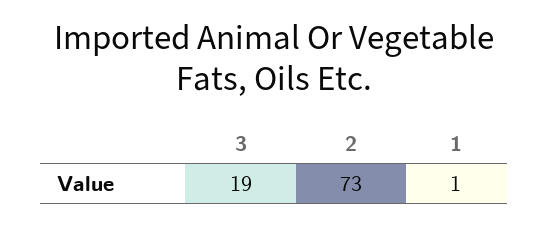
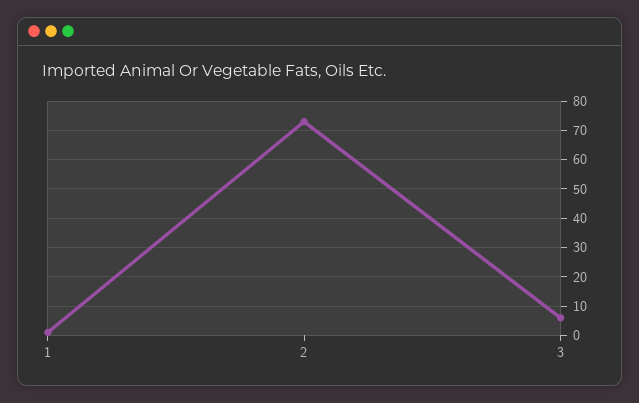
3: 19 -> 5

